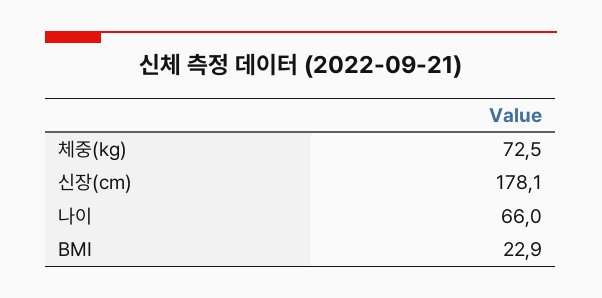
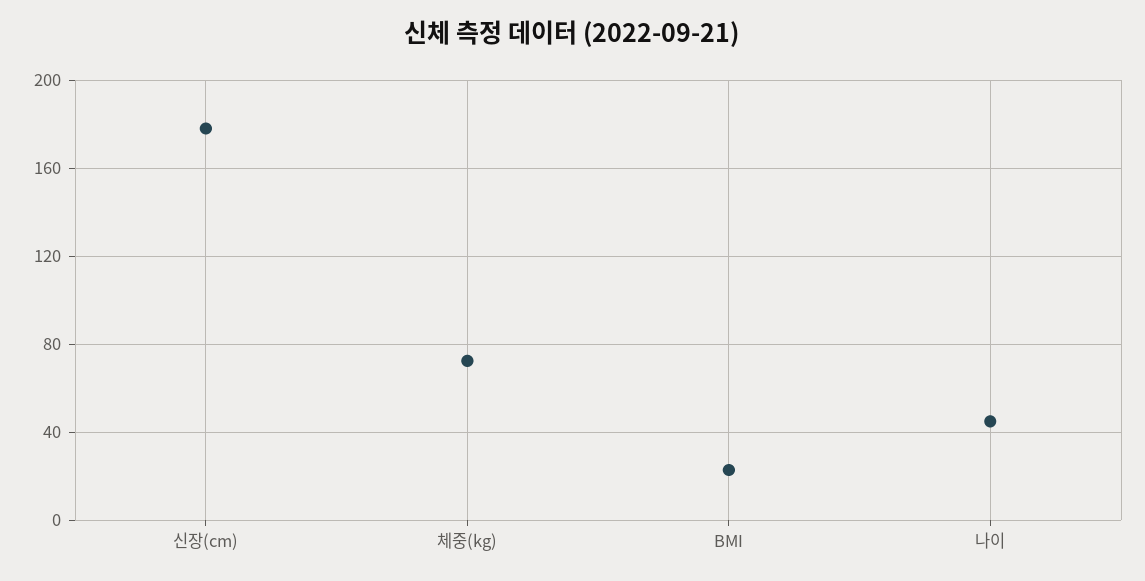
나이: 66 -> 45

